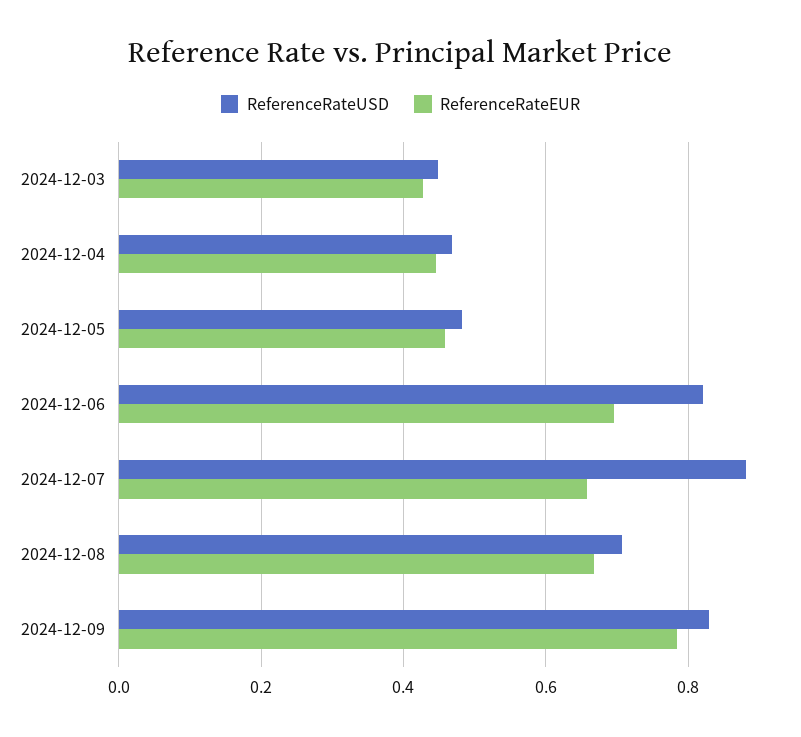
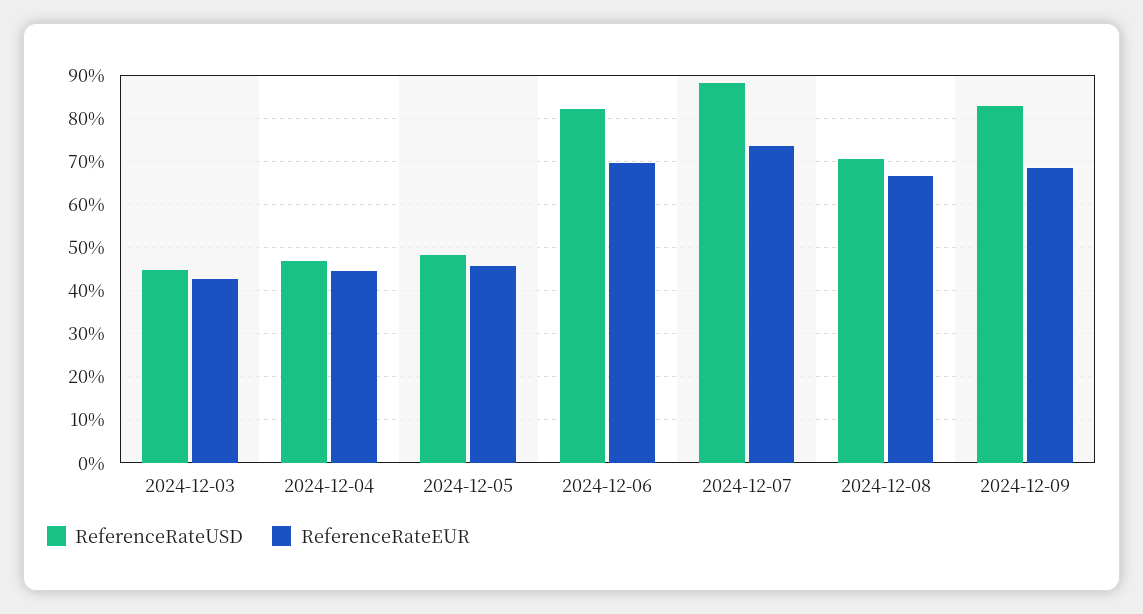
ReferenceRateEUR, 2024-12-07: 0.66 -> 0.74
ReferenceRateEUR, 2024-12-09: 0.78 -> 0.68

